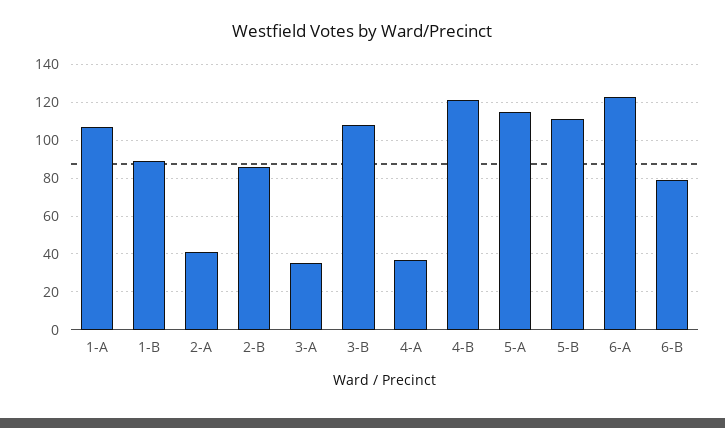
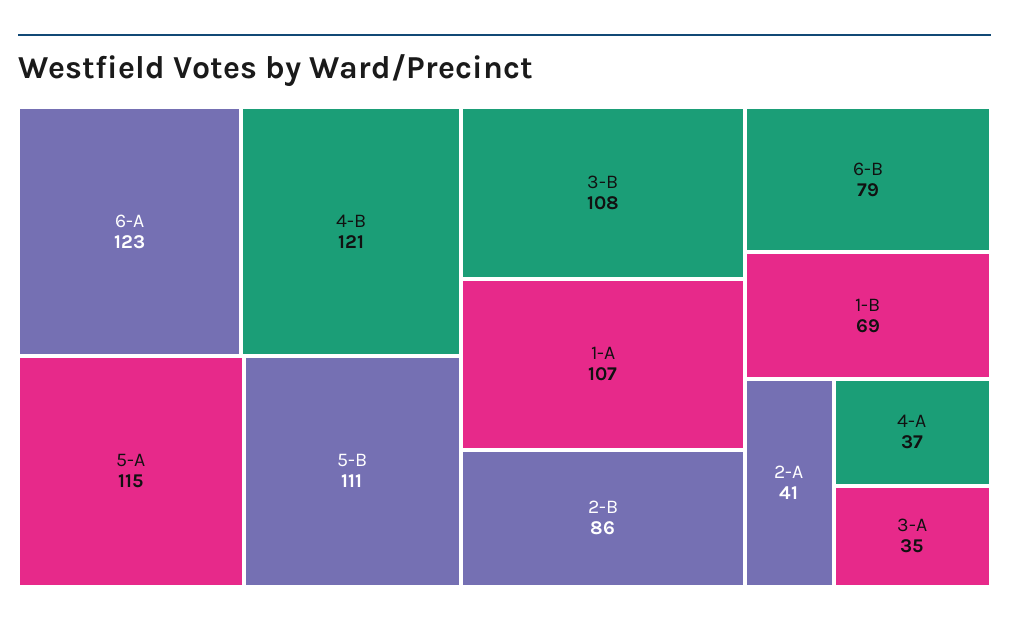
1-B: 90 -> 69

